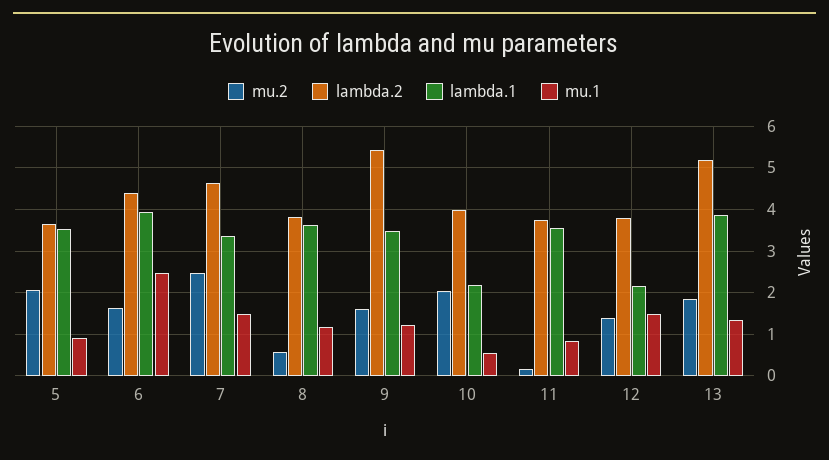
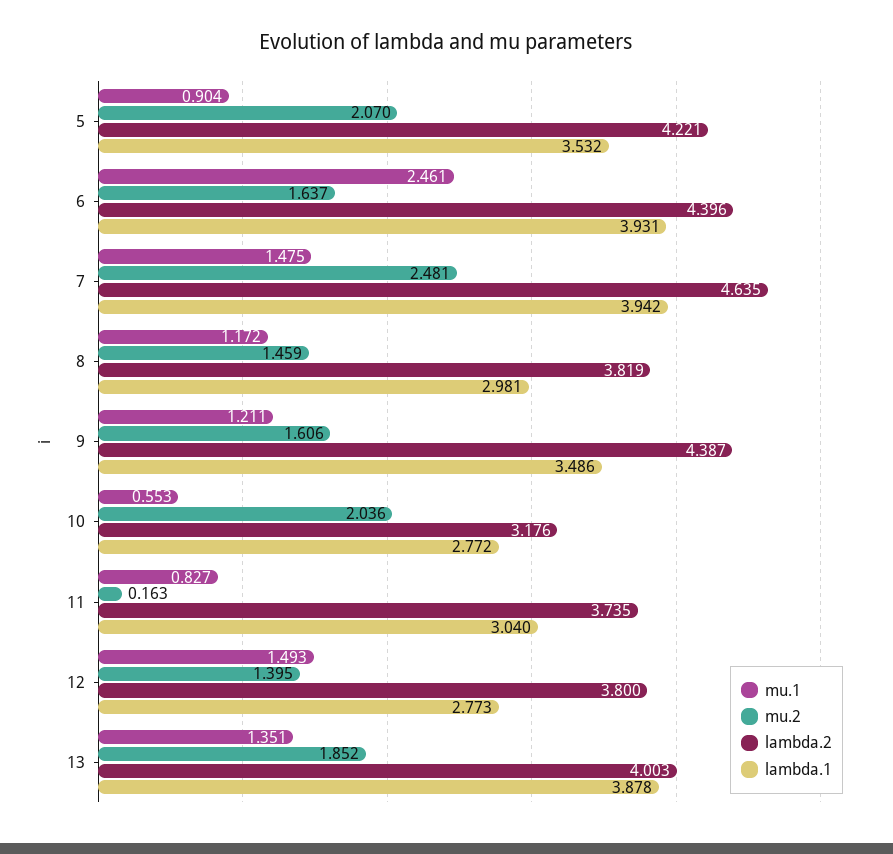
lambda.2, 5: 3.6 -> 4.221
lambda.1, 7: 3.4 -> 3.942
mu.2, 8: 0.6 -> 1.459
lambda.1, 8: 3.6 -> 2.981
lambda.2, 9: 5.4 -> 4.387
lambda.2, 10: 4 -> 3.176
lambda.1, 10: 2.2 -> 2.772
lambda.1, 11: 3.6 -> 3.04
lambda.1, 12: 2.2 -> 2.773
lambda.2, 13: 5.2 -> 4.003

